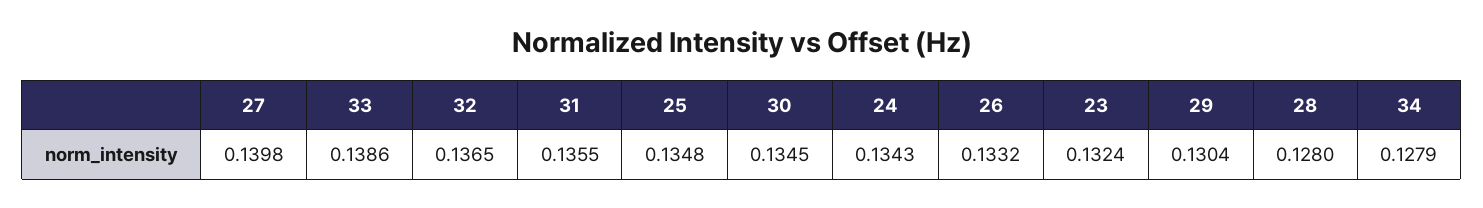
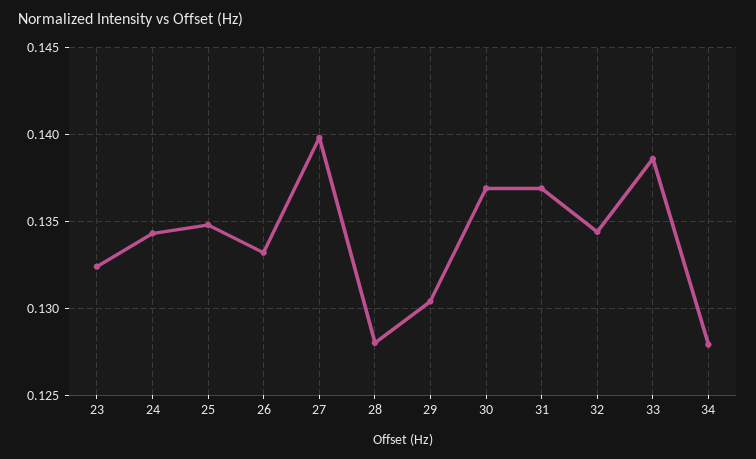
32: 0.1365 -> 0.1345
31: 0.1355 -> 0.137
30: 0.1345 -> 0.137

